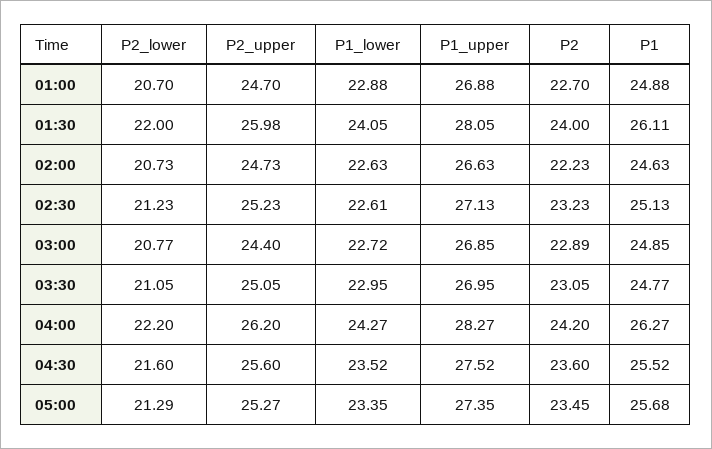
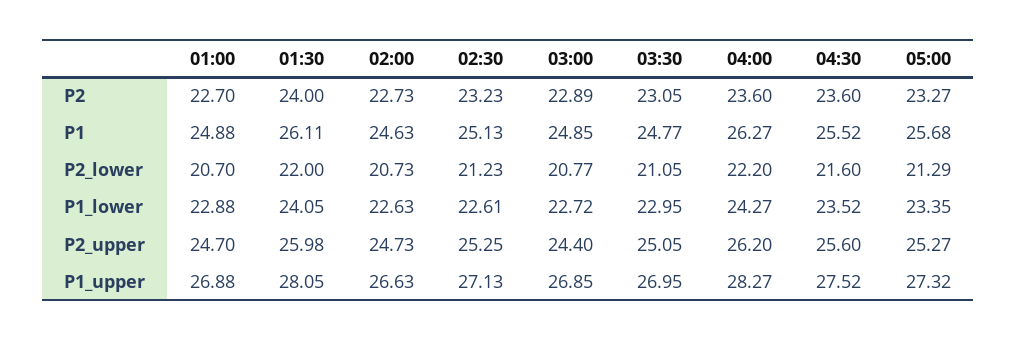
P2, 02:00: 22.23 -> 22.73
P2_upper, 02:30: 25.23 -> 25.25
P2, 04:00: 24.2 -> 23.6
P1_upper, 05:00: 27.35 -> 27.32
P2, 05:00: 23.45 -> 23.27

